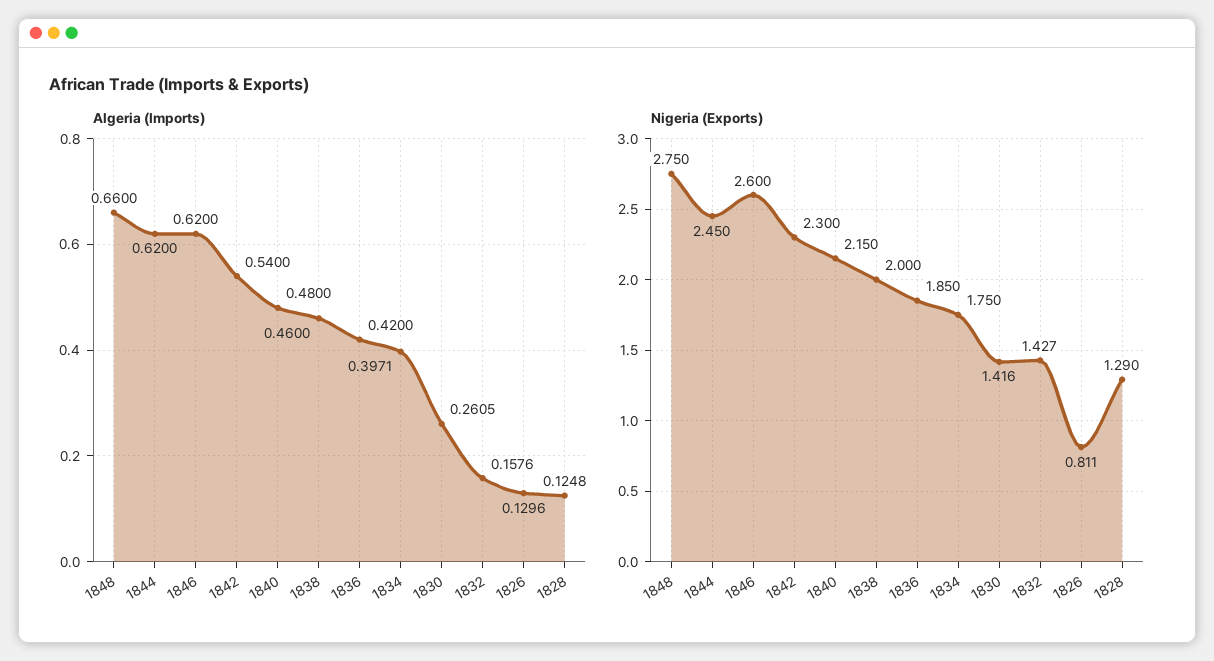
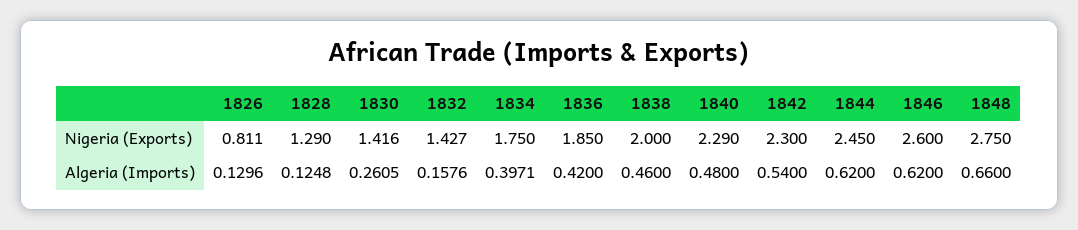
Nigeria (Exports), 1840: 2.15 -> 2.29

